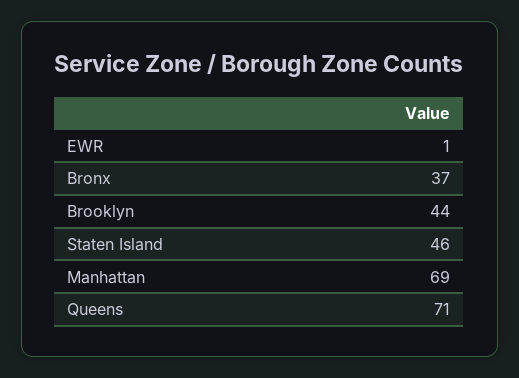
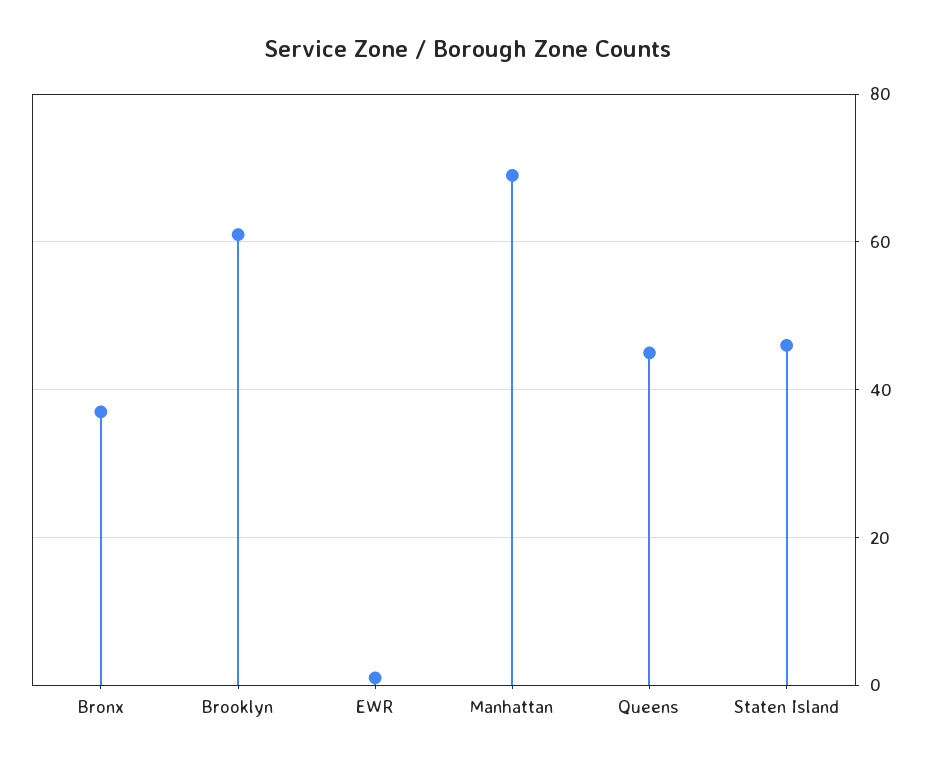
Brooklyn: 44 -> 60
Queens: 71 -> 45

